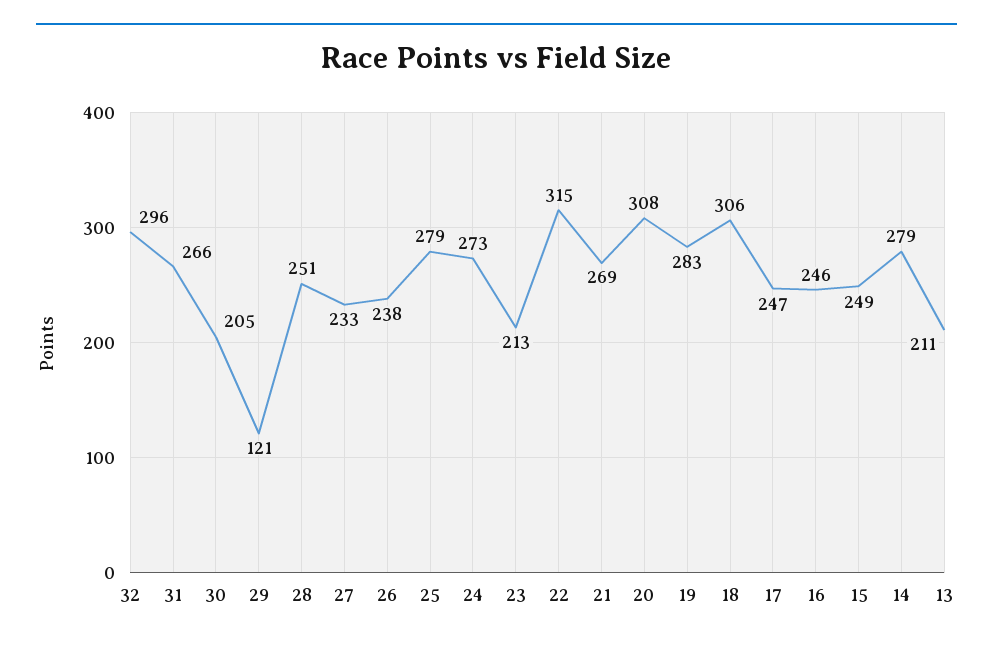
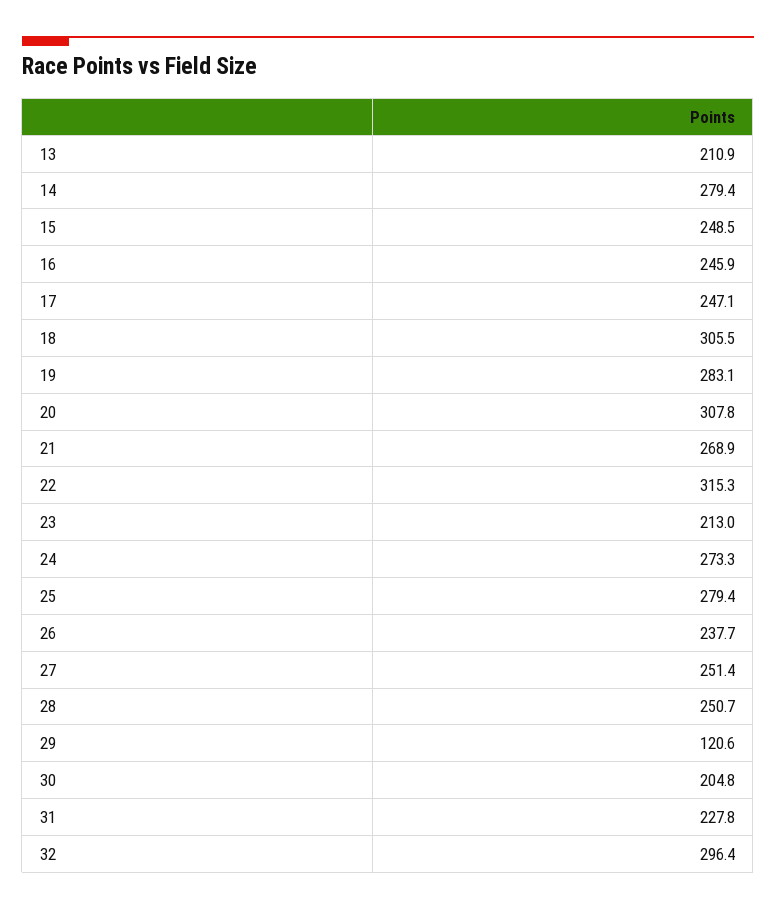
31: 266 -> 227.8
27: 233 -> 251.4

